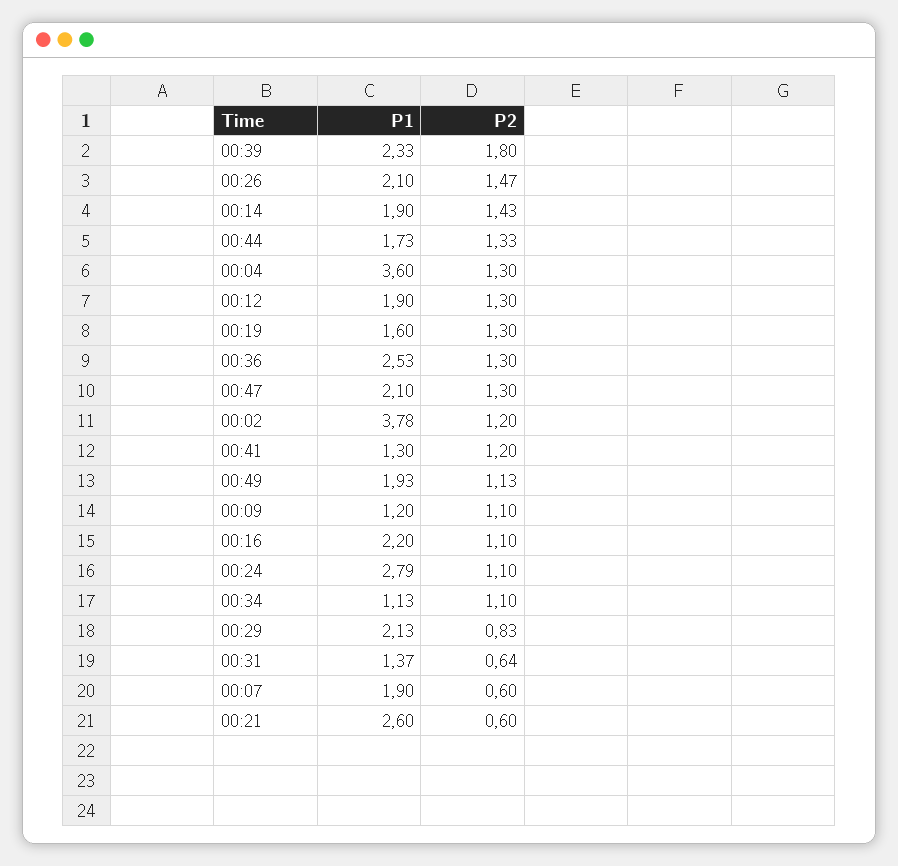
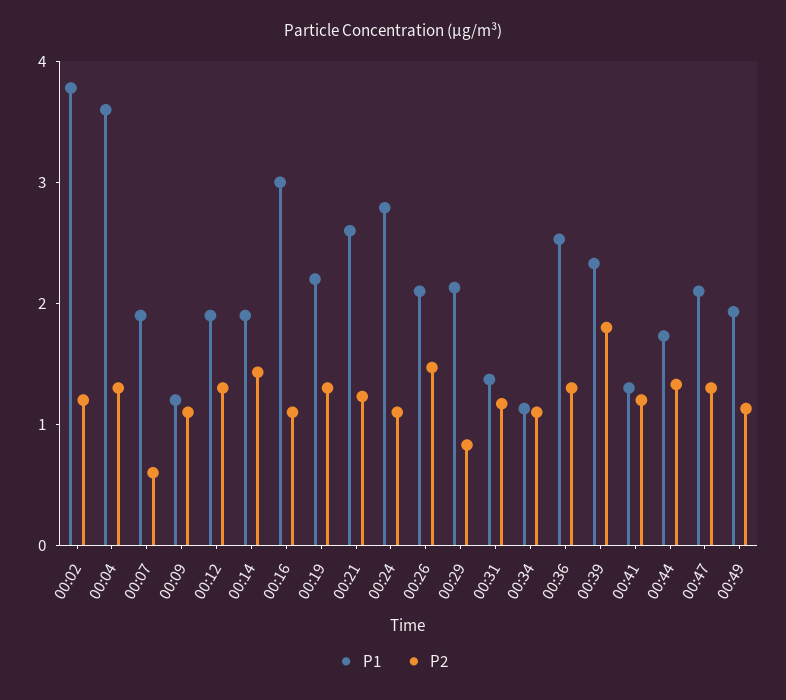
P1, 00:19: 1.6 -> 2.2
P1, 00:16: 2.2 -> 3
P2, 00:31: 0.64 -> 1.2
P2, 00:21: 0.6 -> 1.2

